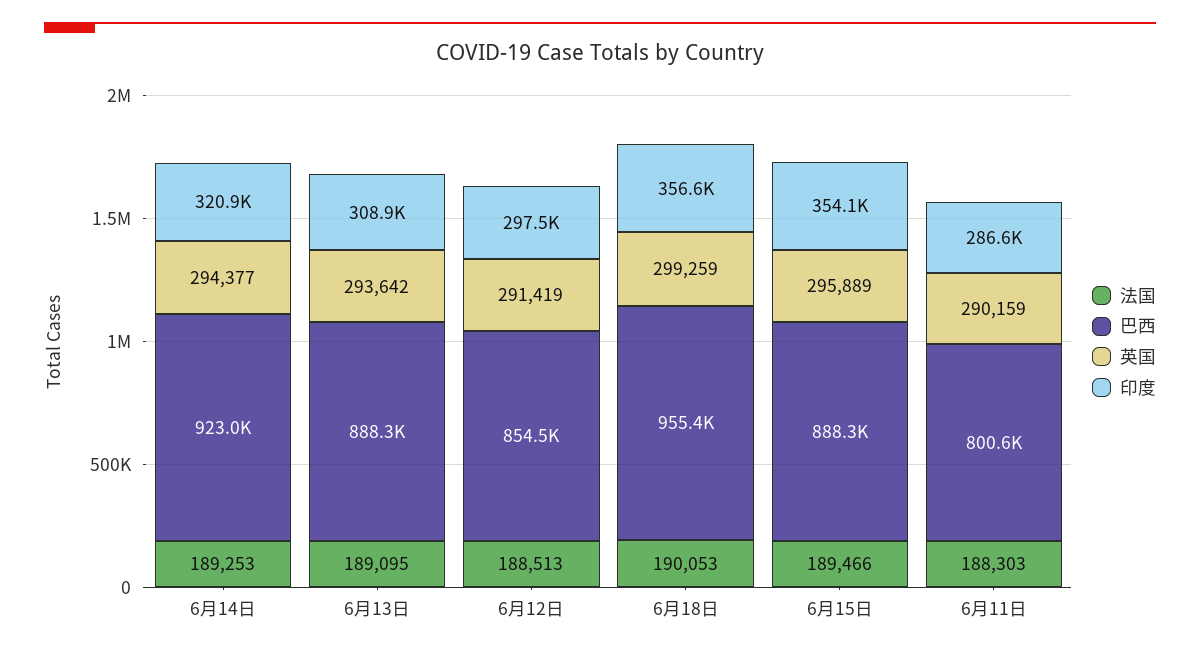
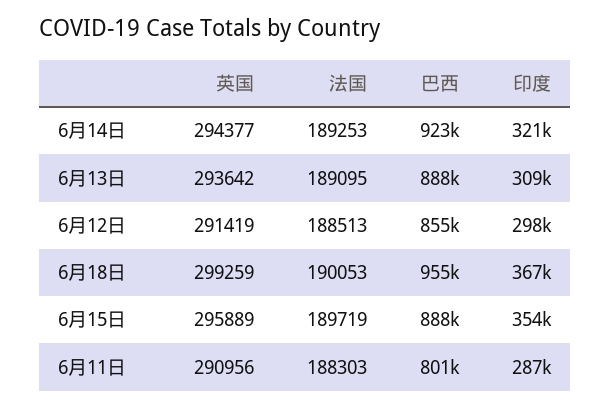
印度, 6月18日: 356600 -> 367000
法国, 6月15日: 189466 -> 189719
英国, 6月11日: 290159 -> 290956

